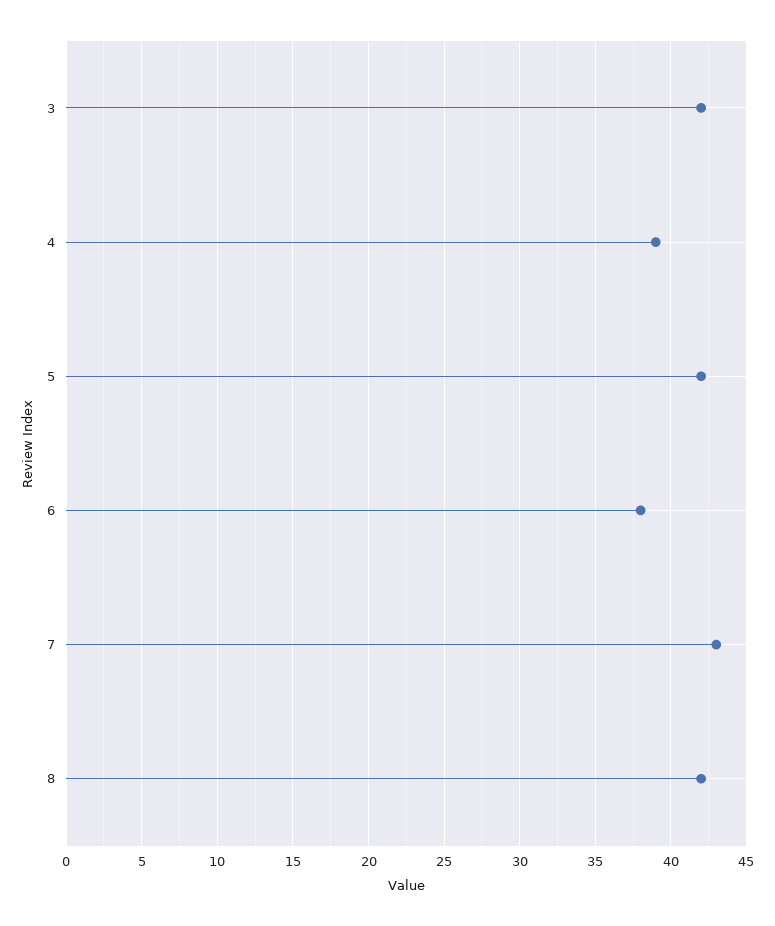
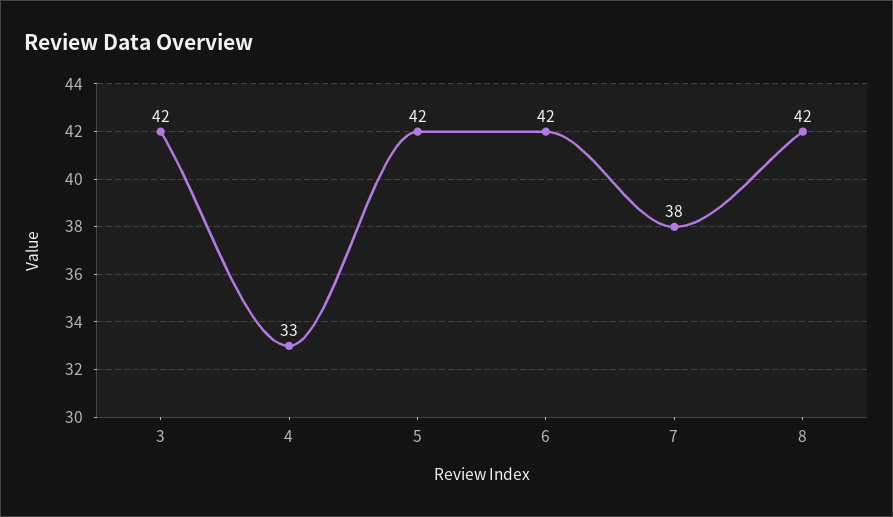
4: 39 -> 33
6: 38 -> 42
7: 43 -> 38

